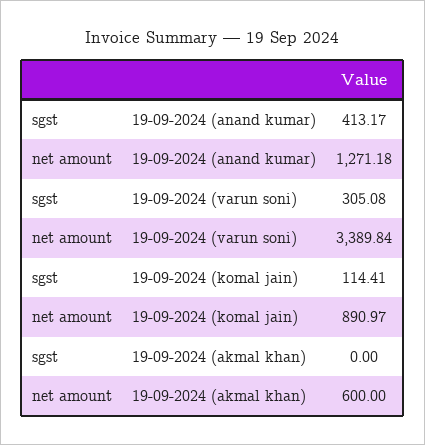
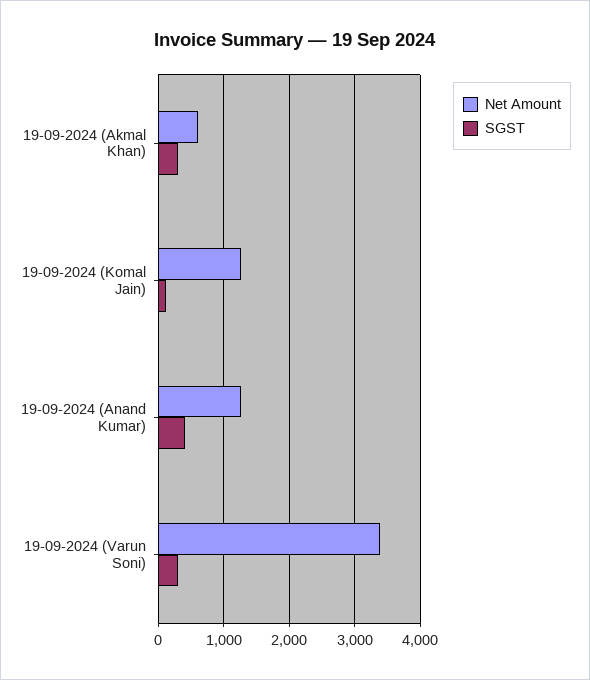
net amount, 19-09-2024 (komal jain): 890.97 -> 1300
sgst, 19-09-2024 (akmal khan): 0 -> 300

